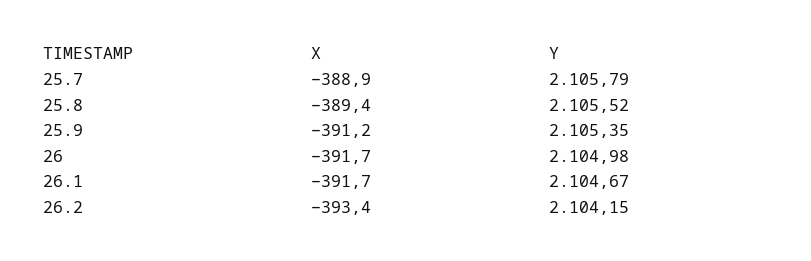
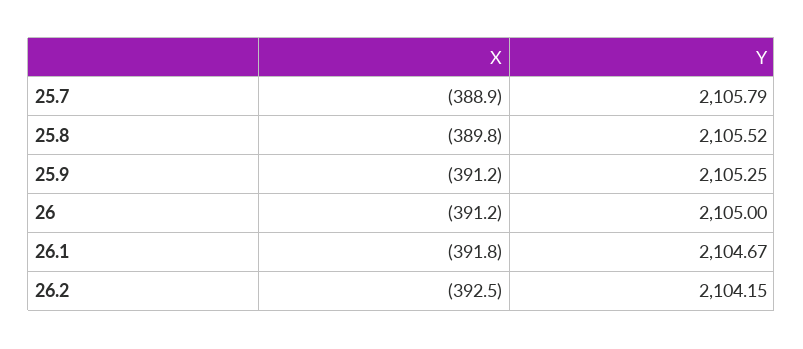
X, 25.8: -389.4 -> -389.8
Y, 25.9: 2105.35 -> 2105.25
X, 26: -391.7 -> -391.2
Y, 26: 2104.98 -> 2105
X, 26.1: -391.7 -> -391.8
X, 26.2: -393.4 -> -392.5

